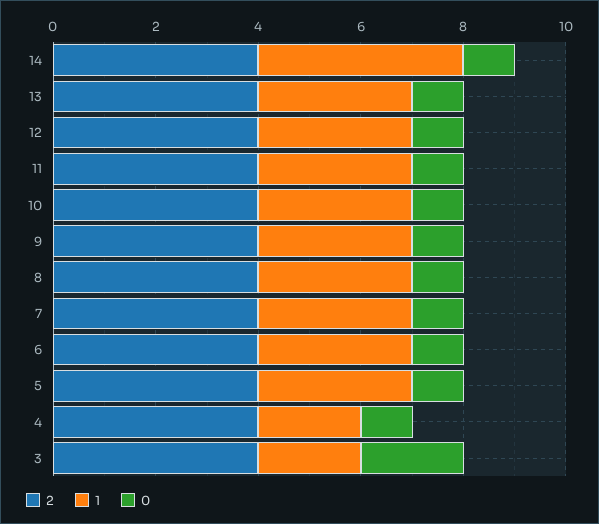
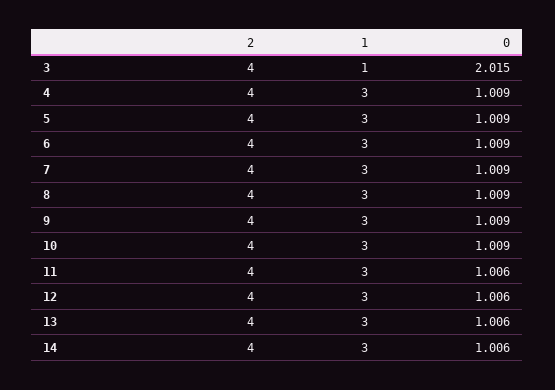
1, 14: 4 -> 3
1, 4: 2 -> 3
1, 3: 2 -> 1

